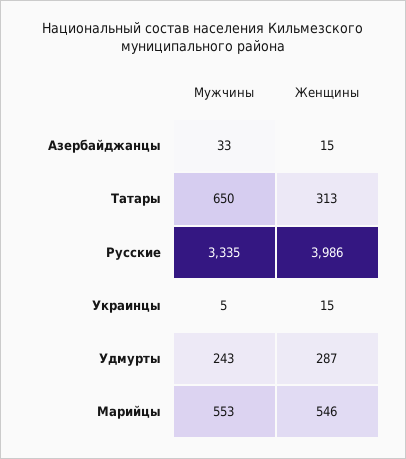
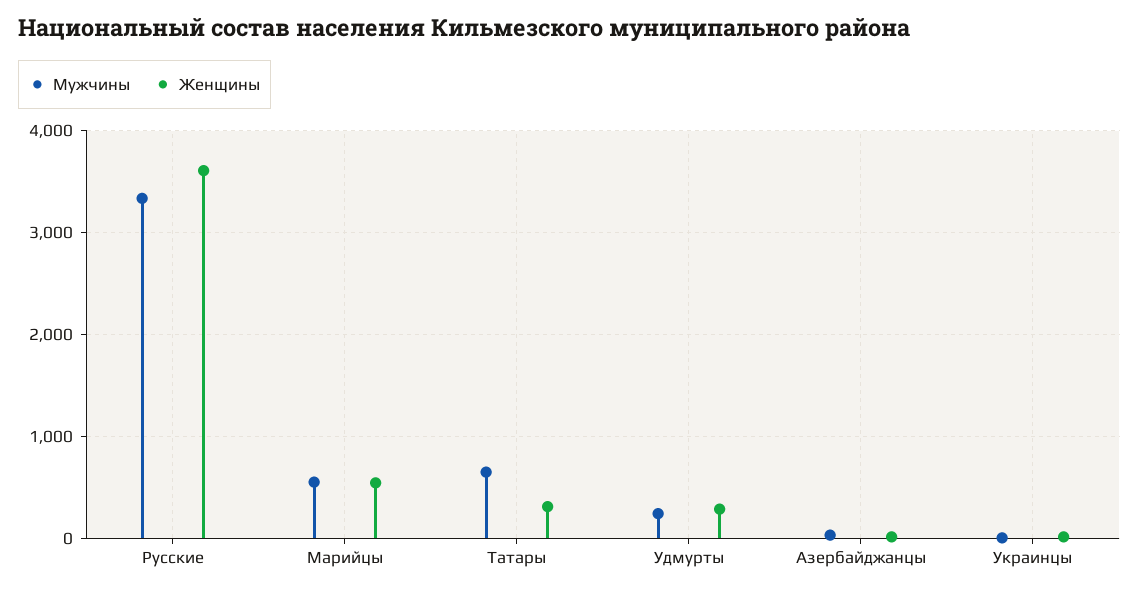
Женщины, Русские: 3986 -> 3600

